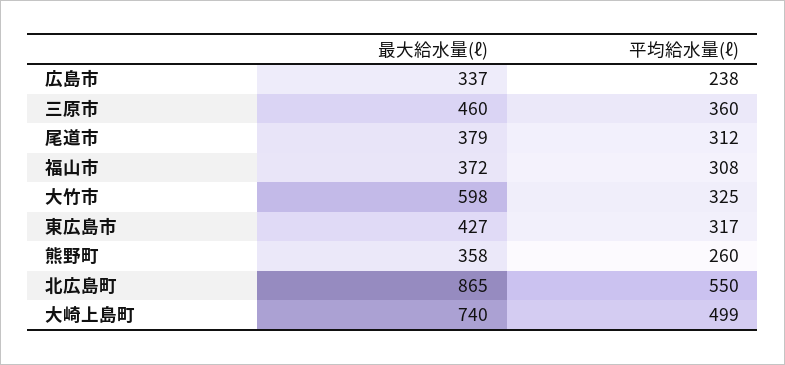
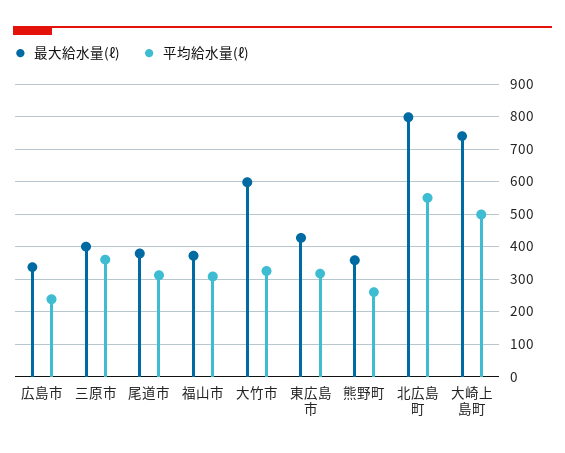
最大給水量(ℓ), 三原市: 460 -> 400
最大給水量(ℓ), 北広島町: 865 -> 800

